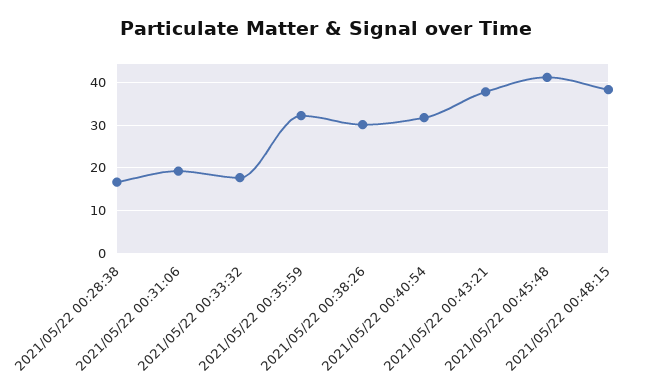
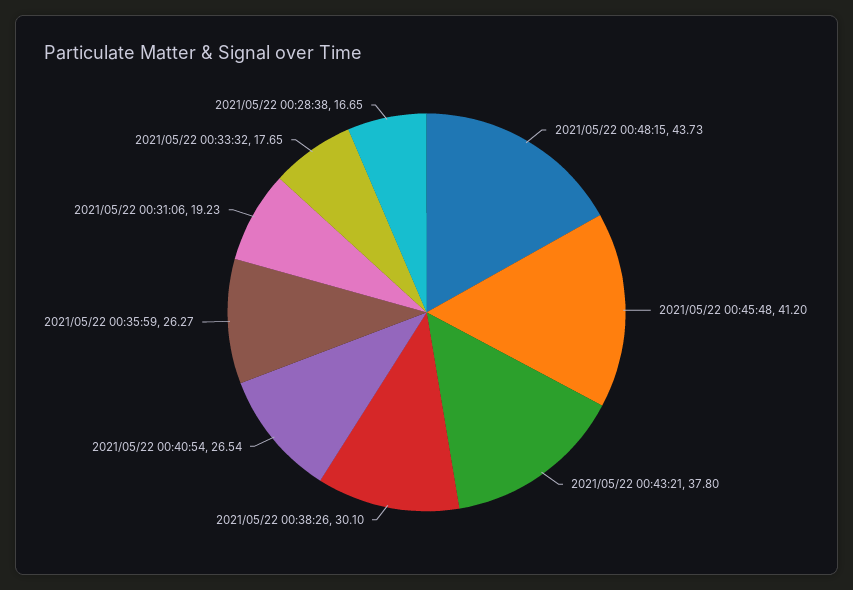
2021/05/22 00:35:59: 32 -> 26.27
2021/05/22 00:40:54: 32 -> 26.54
2021/05/22 00:48:15: 38 -> 43.73

